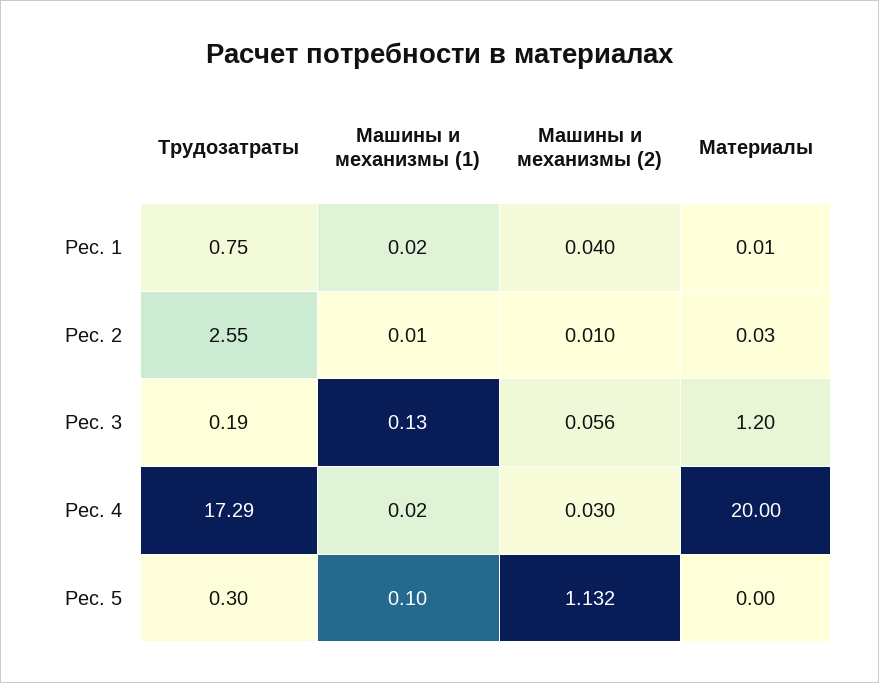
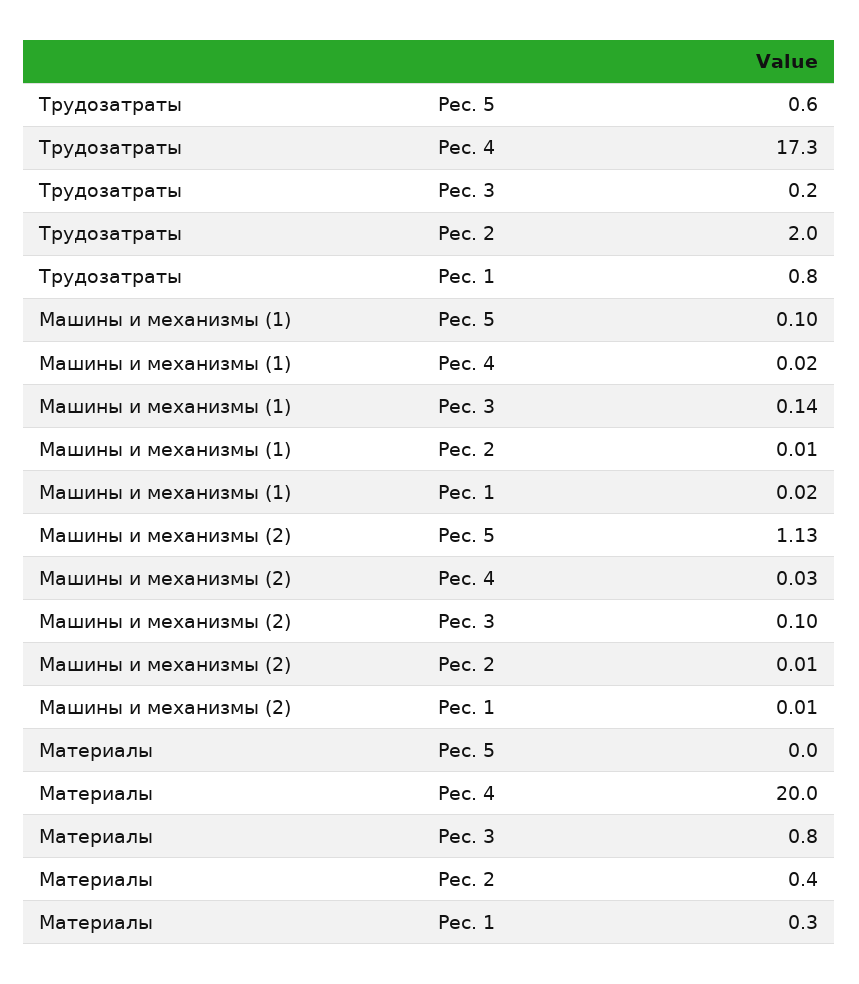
Машины и механизмы (2), Рес. 1: 0.04 -> 0.01
Материалы, Рес. 1: 0.01 -> 0.3
Трудозатраты, Рес. 2: 2.55 -> 2
Материалы, Рес. 2: 0.03 -> 0.4
Машины и механизмы (1), Рес. 3: 0.13 -> 0.14
Машины и механизмы (2), Рес. 3: 0.056 -> 0.1
Материалы, Рес. 3: 1.2 -> 0.8
Трудозатраты, Рес. 5: 0.3 -> 0.6

